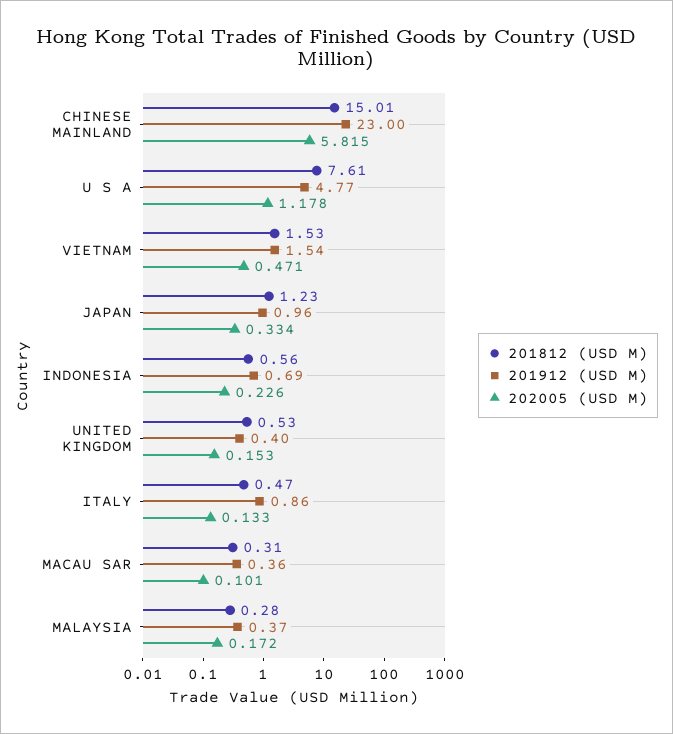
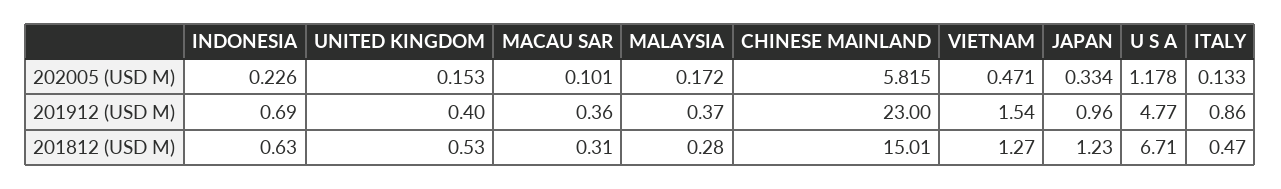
201812 (USD M), U S A: 7.61 -> 6.71
201812 (USD M), VIETNAM: 1.53 -> 1.27
201812 (USD M), INDONESIA: 0.56 -> 0.63

